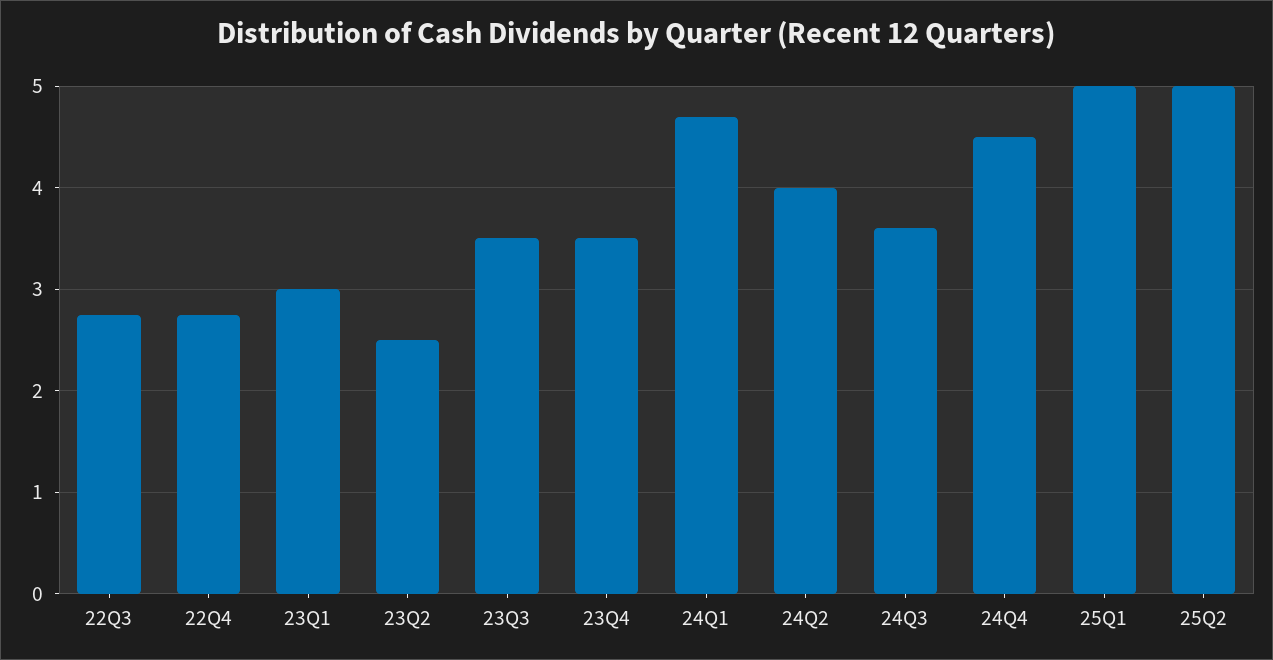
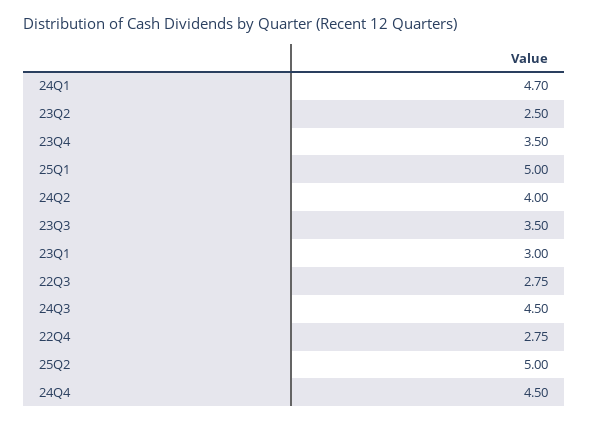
24Q3: 3.6 -> 4.5

